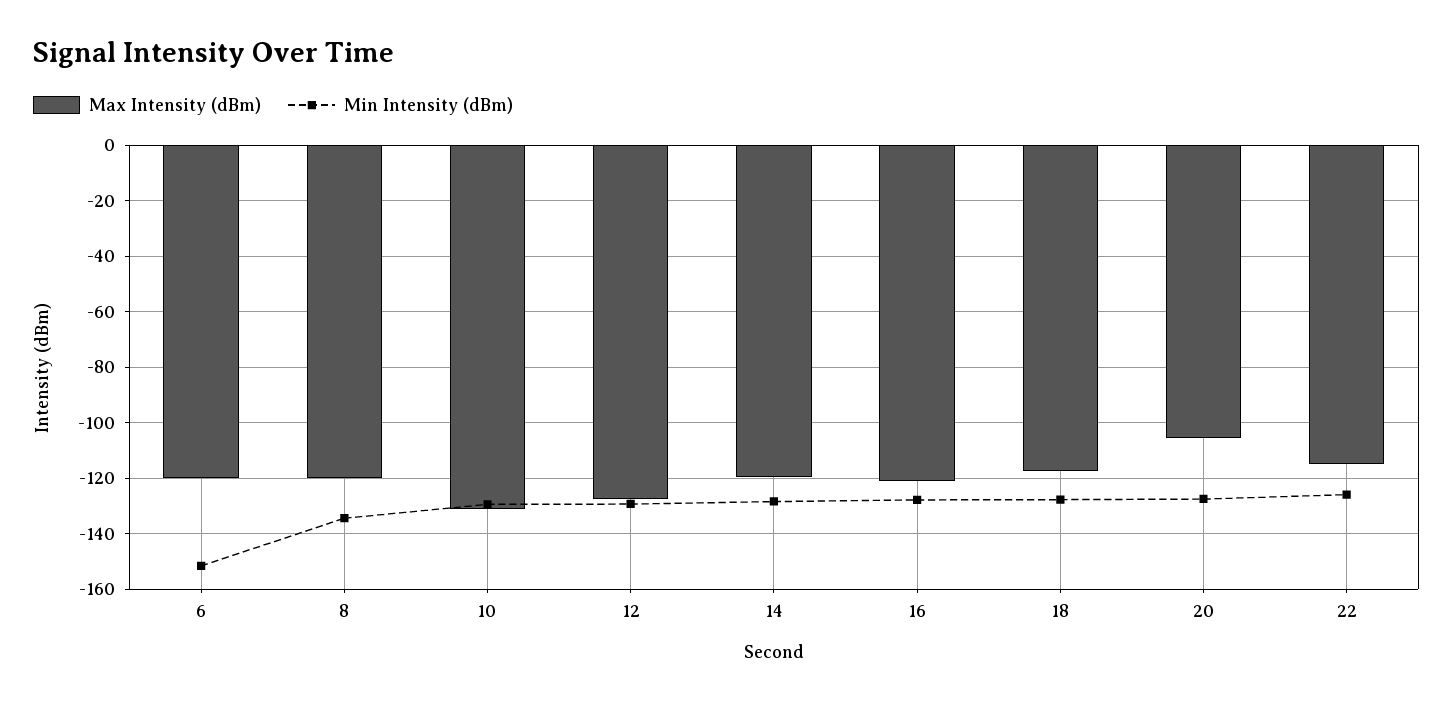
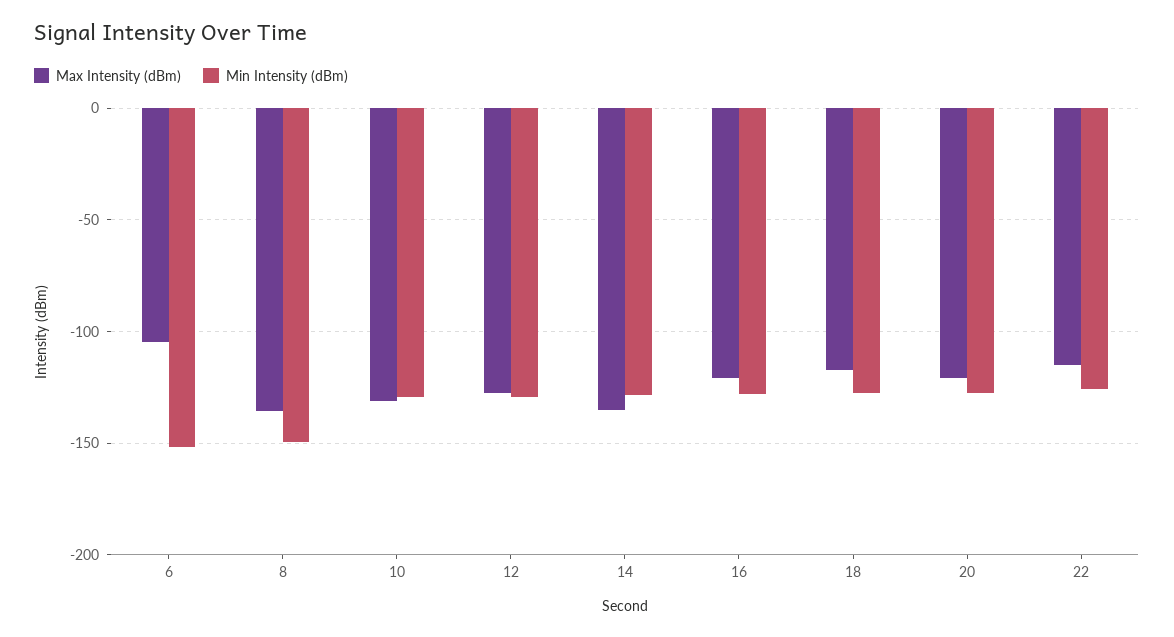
Max Intensity (dBm), 6: -120 -> -105
Max Intensity (dBm), 8: -120 -> -135
Min Intensity (dBm), 8: -135 -> -150
Max Intensity (dBm), 14: -120 -> -135
Max Intensity (dBm), 20: -105 -> -120

